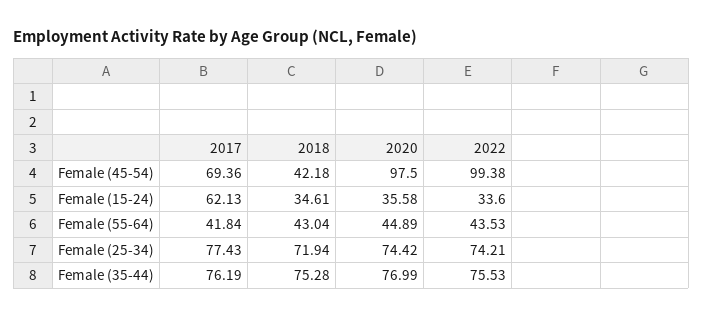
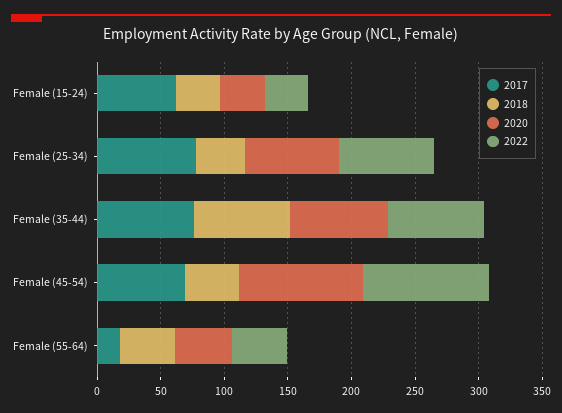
2017, Female (55-64): 41.84 -> 20
2018, Female (25-34): 71.94 -> 40

